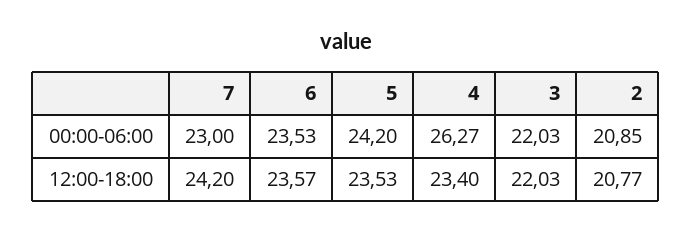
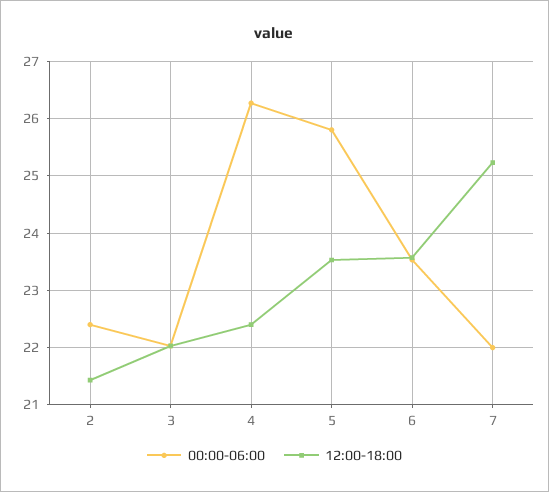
00:00-06:00, 7: 23 -> 22
00:00-06:00, 5: 24.2 -> 25.8
00:00-06:00, 2: 20.85 -> 22.4
12:00-18:00, 7: 24.2 -> 25.2
12:00-18:00, 4: 23.4 -> 22.4
12:00-18:00, 2: 20.77 -> 21.4

